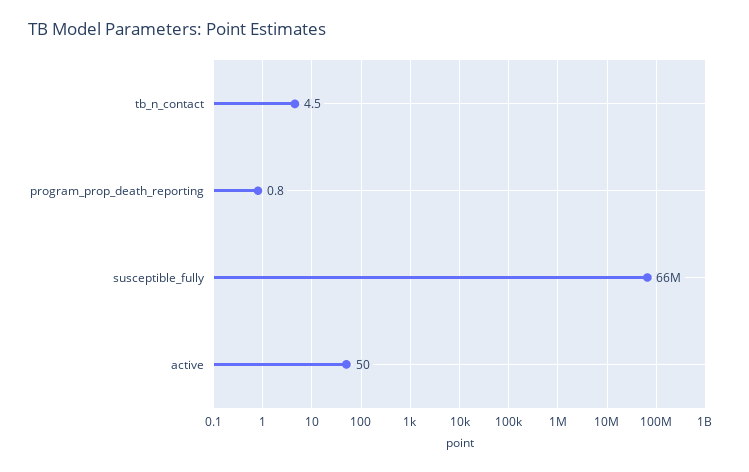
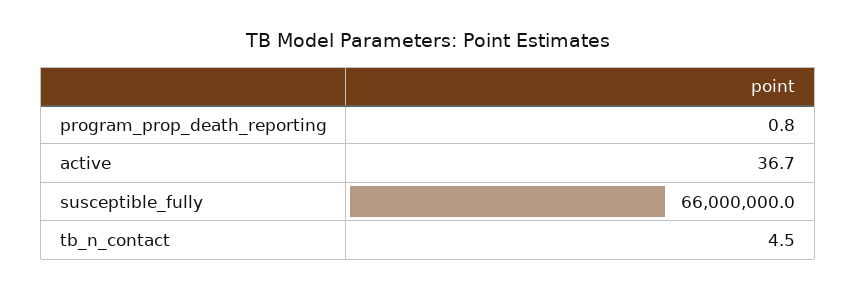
active: 50 -> 36.7

